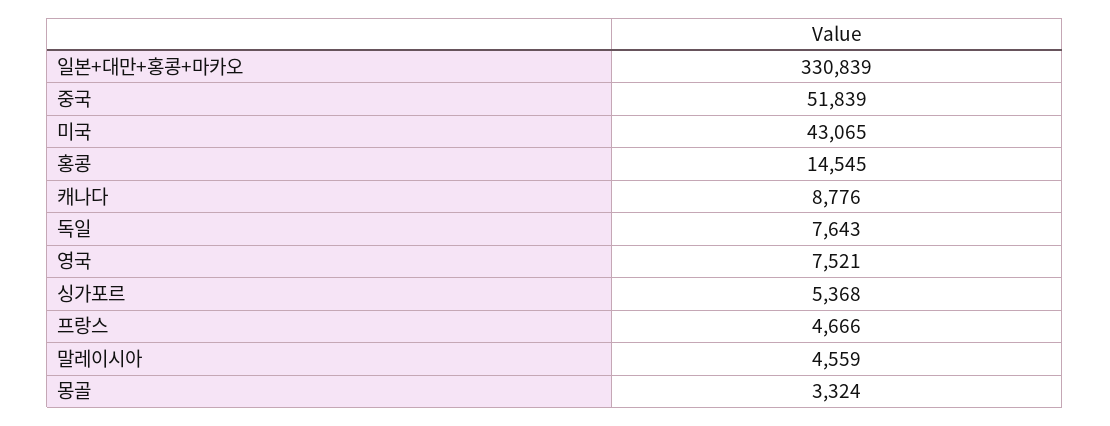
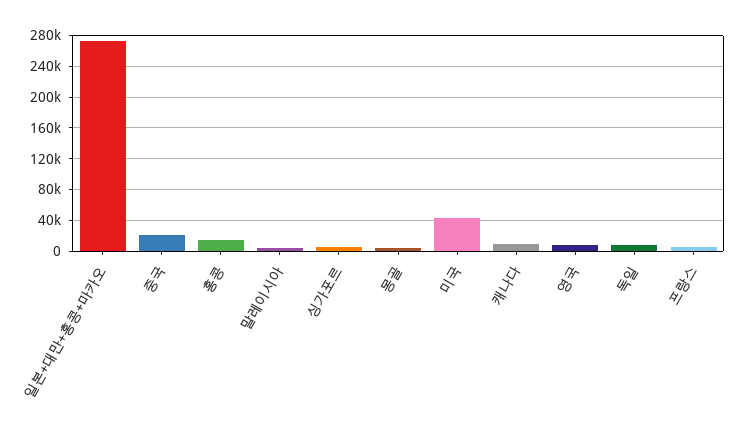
일본+대만+홍콩+마카오: 330839 -> 270000
중국: 51839 -> 20000

